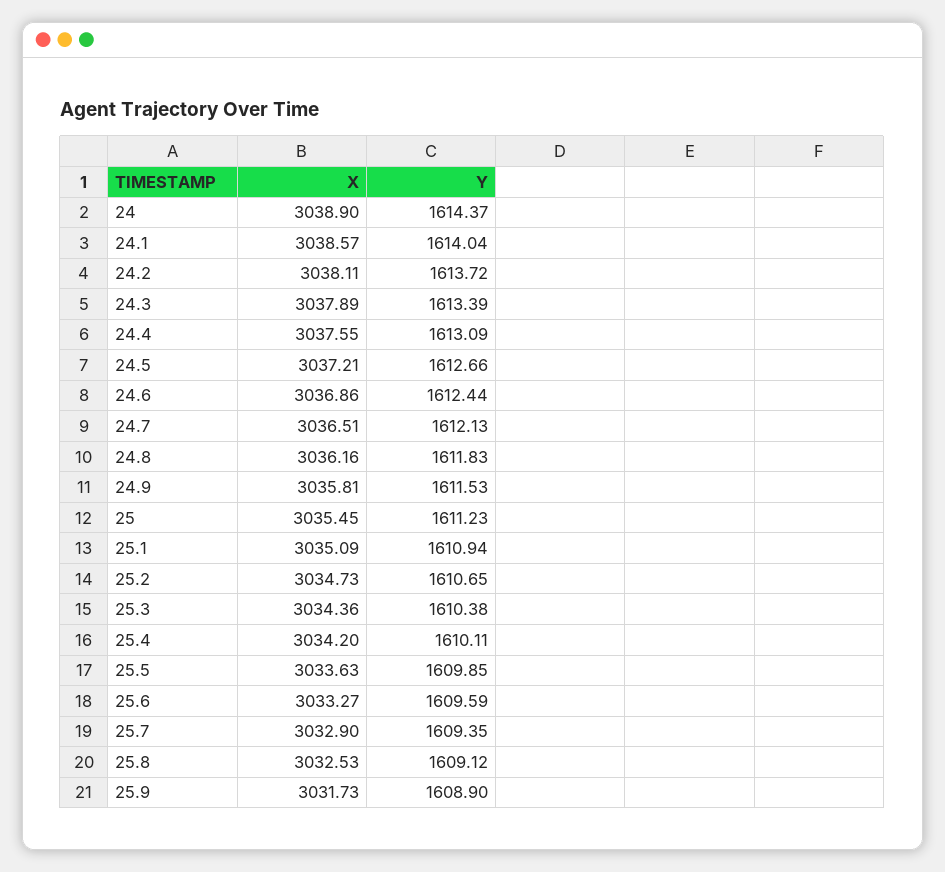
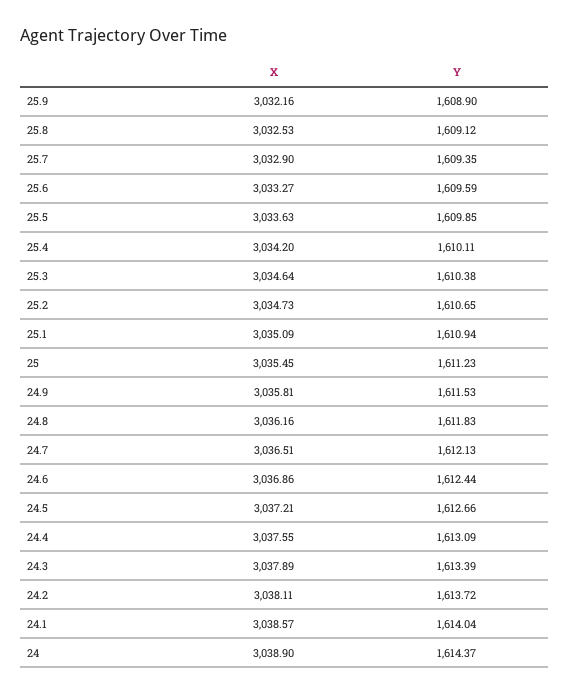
X, 25.3: 3034.36 -> 3034.64
X, 25.9: 3031.73 -> 3032.16

